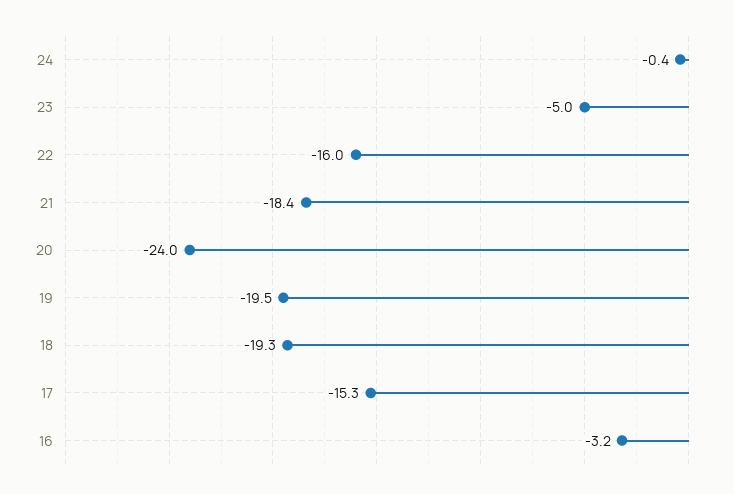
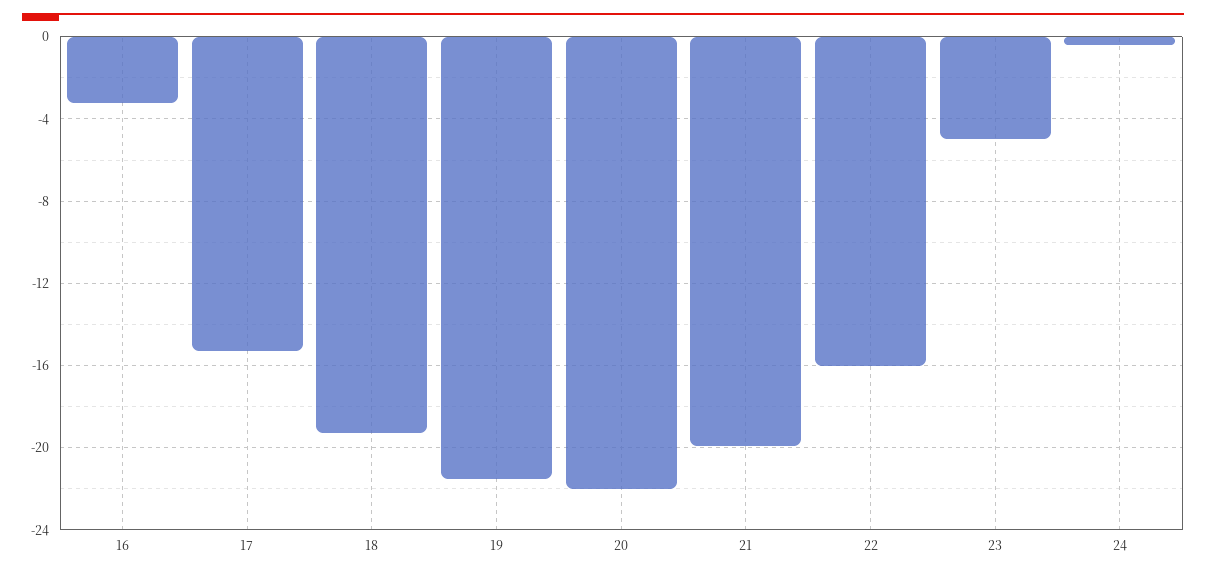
21: -18.4 -> -20
20: -24 -> -22
19: -19.5 -> -21.5

